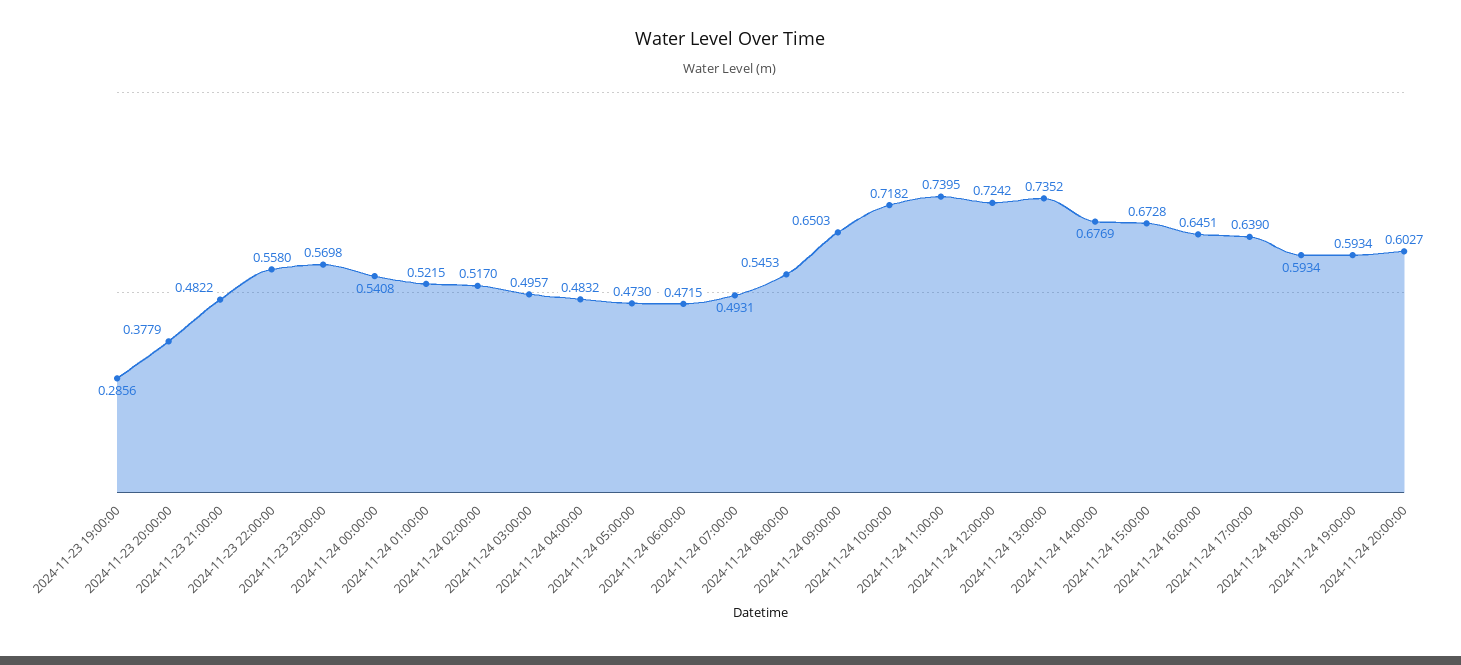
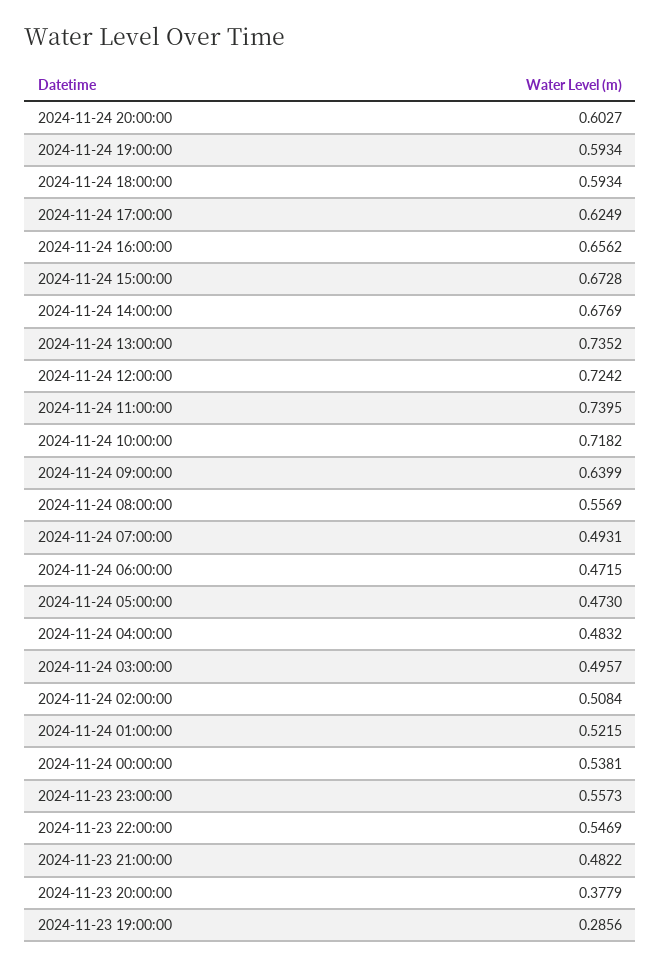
2024-11-23 22:00:00: 0.558 -> 0.5469
2024-11-23 23:00:00: 0.5698 -> 0.5573
2024-11-24 00:00:00: 0.5408 -> 0.5381
2024-11-24 02:00:00: 0.517 -> 0.5084
2024-11-24 08:00:00: 0.5453 -> 0.5569
2024-11-24 09:00:00: 0.6503 -> 0.6399
2024-11-24 16:00:00: 0.6451 -> 0.6562
2024-11-24 17:00:00: 0.639 -> 0.6249

